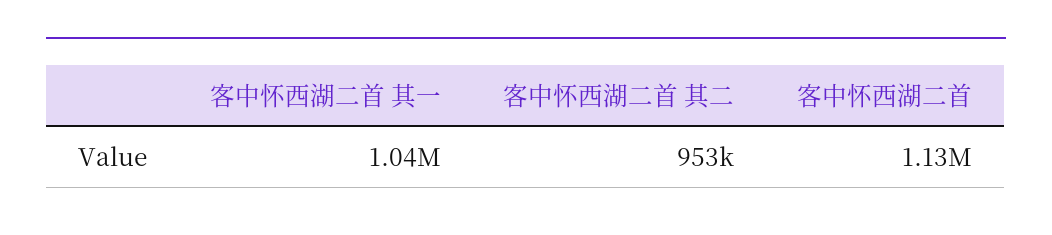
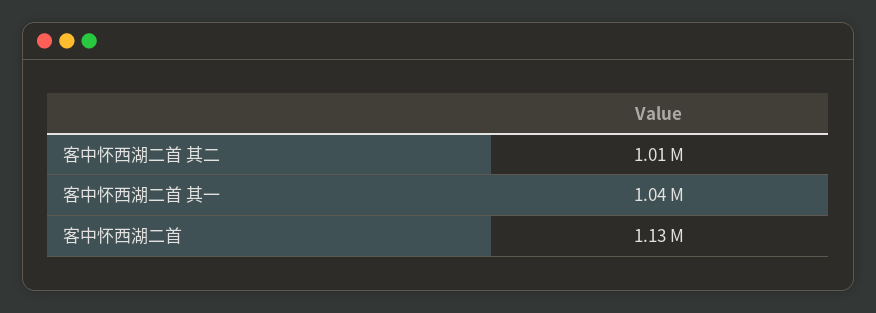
客中怀西湖二首 其二: 953000 -> 1010000

